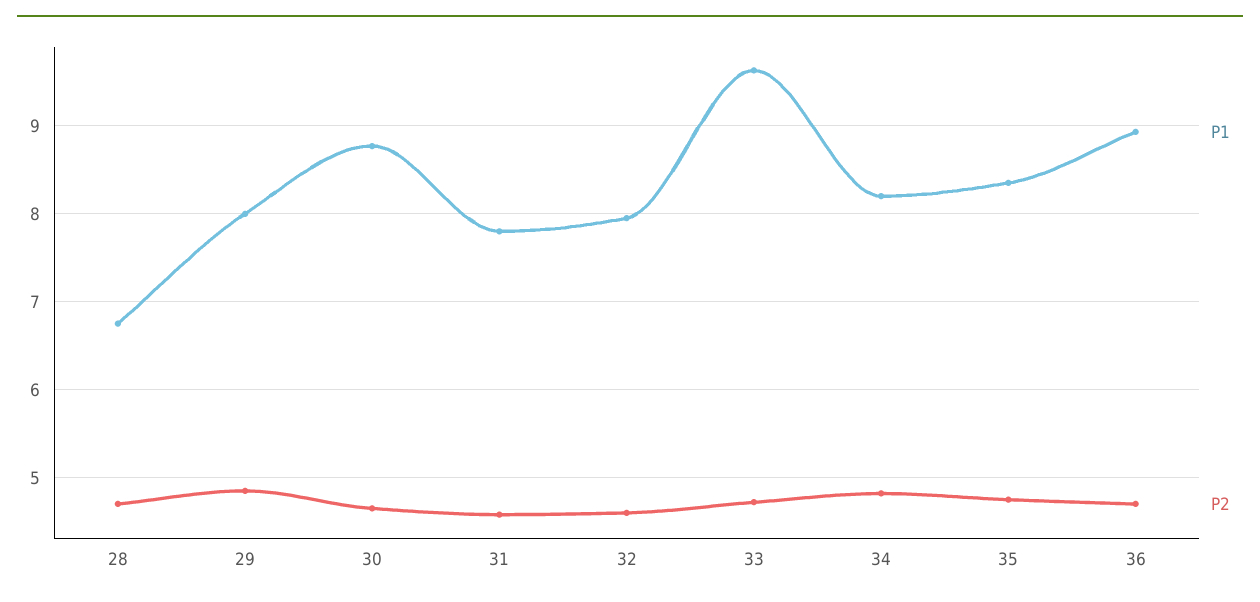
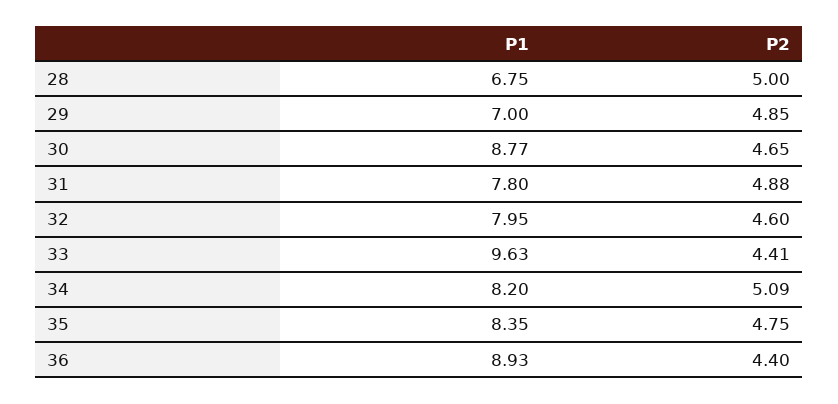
P2, 28: 4.7 -> 5
P1, 29: 8 -> 7
P2, 31: 4.6 -> 4.88
P2, 33: 4.7 -> 4.41
P2, 34: 4.8 -> 5.09
P2, 36: 4.7 -> 4.4

